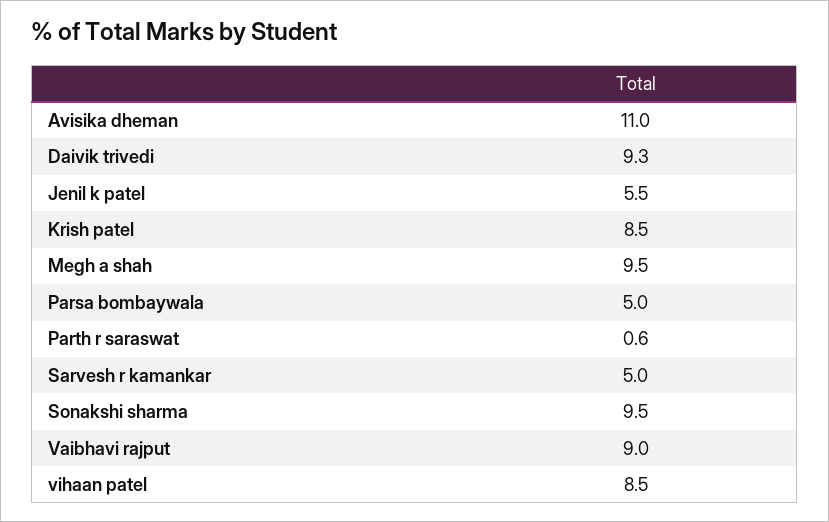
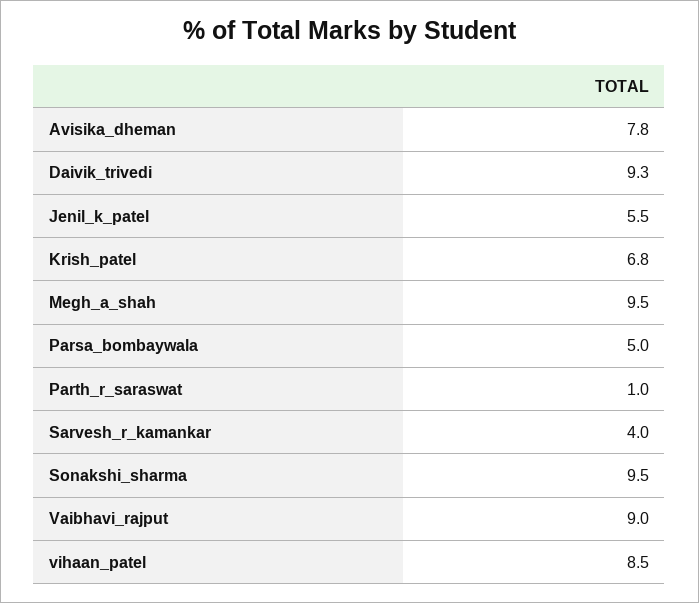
Avisika dheman: 11 -> 7.8
Krish patel: 8.5 -> 6.8
Parth r saraswat: 0.6 -> 1
Sarvesh r kamankar: 5 -> 4

